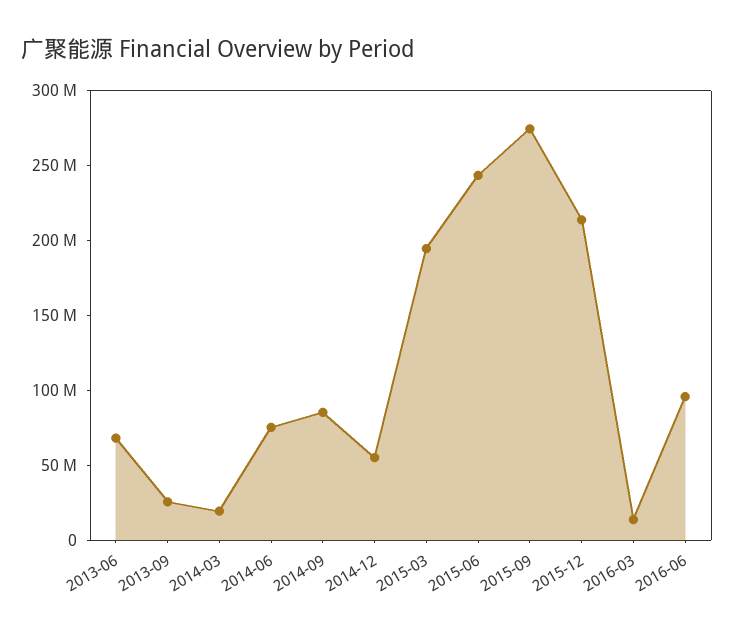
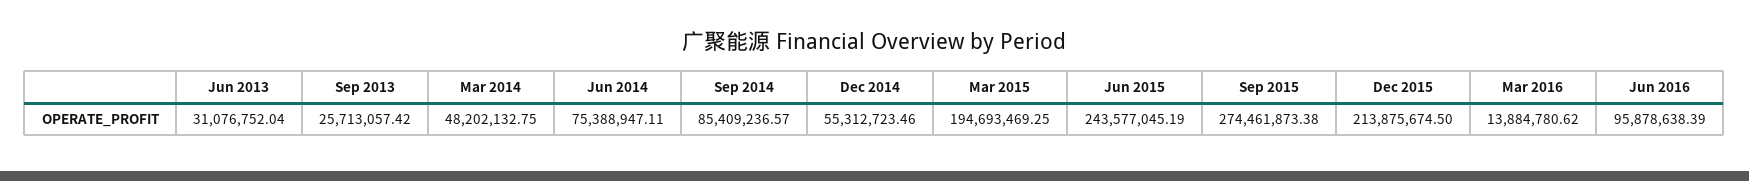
2013-06: 70000000 -> 31076752.04
2014-03: 20000000 -> 48202132.75

